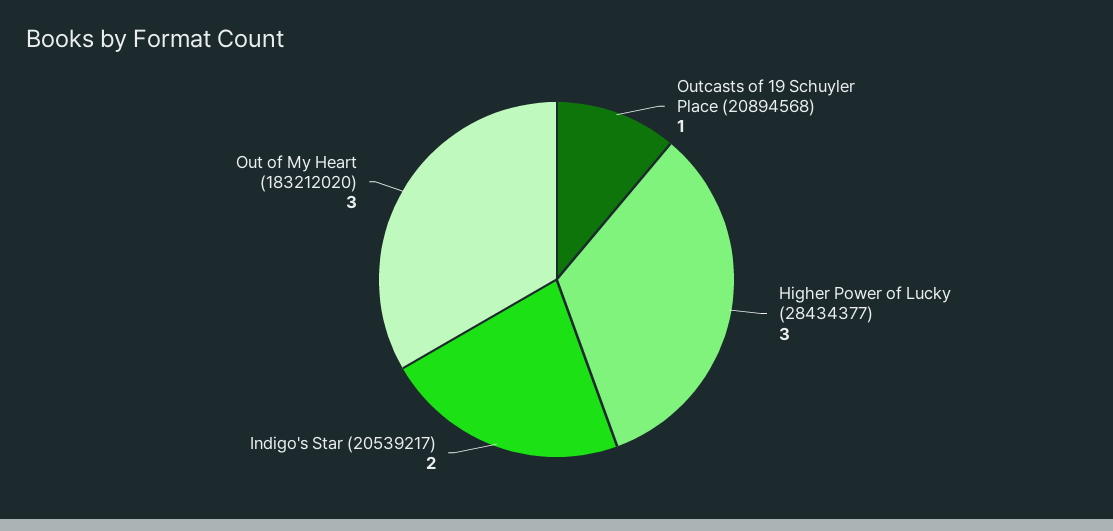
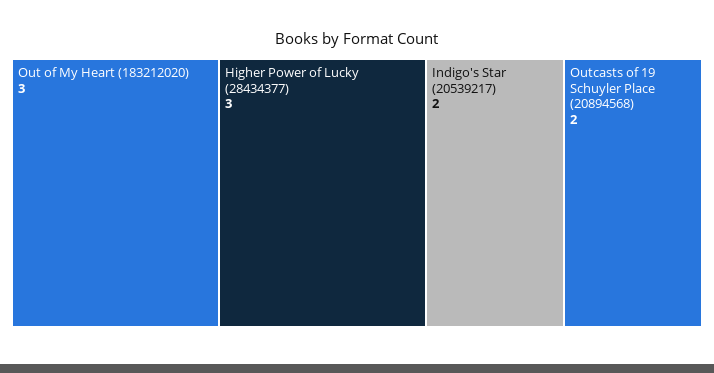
Outcasts of 19 Schuyler Place (20894568): 1 -> 2

